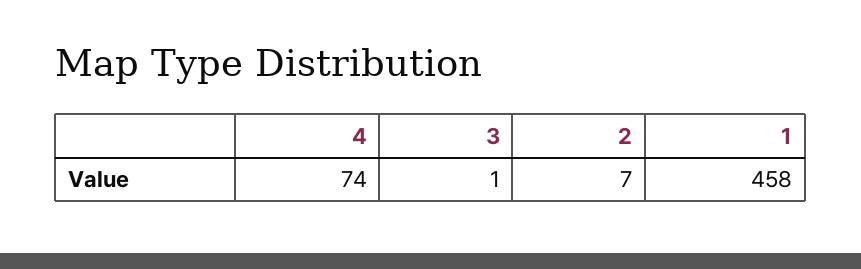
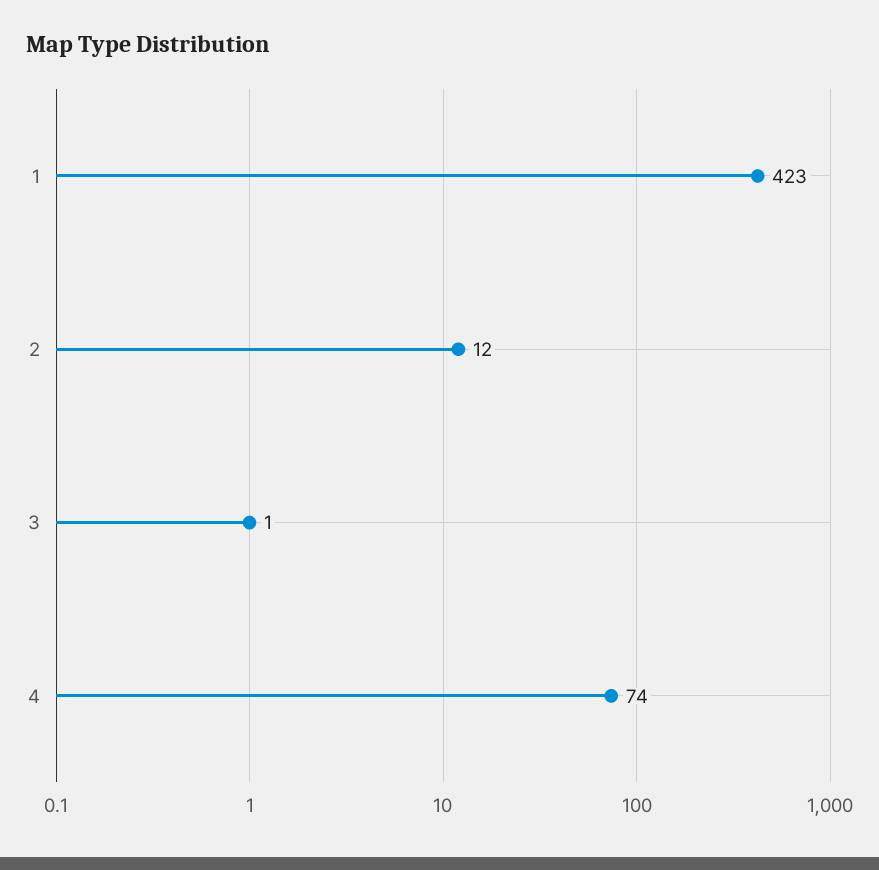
2: 7 -> 12
1: 458 -> 423

